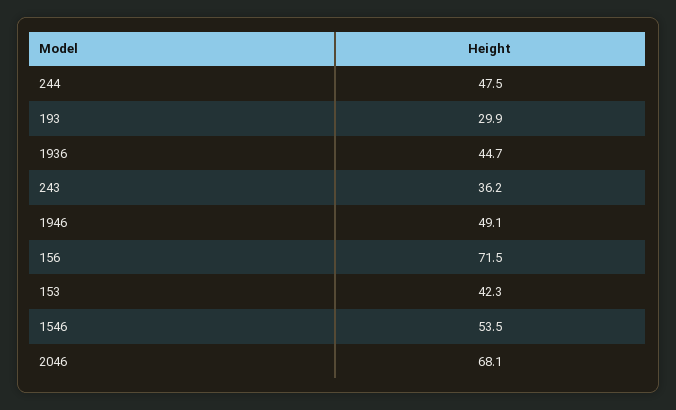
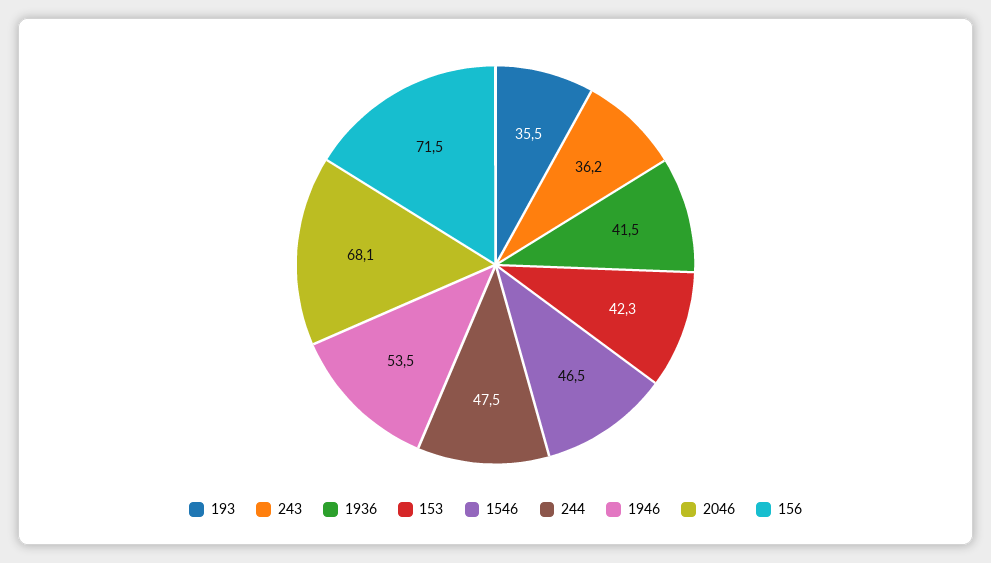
193: 29.9 -> 35.5
1936: 44.7 -> 41.5
1946: 49.1 -> 53.5
1546: 53.5 -> 46.5

